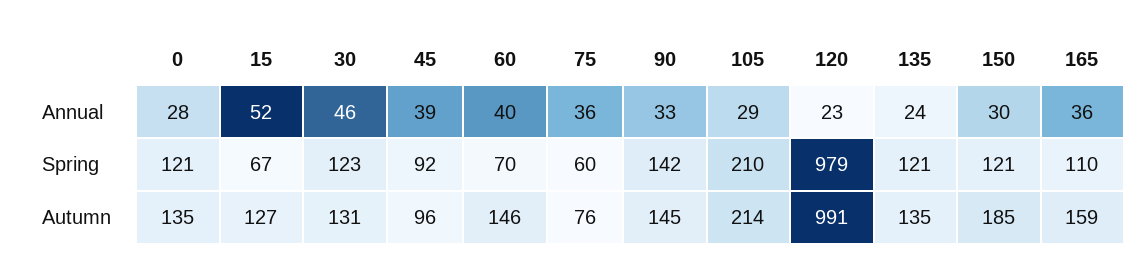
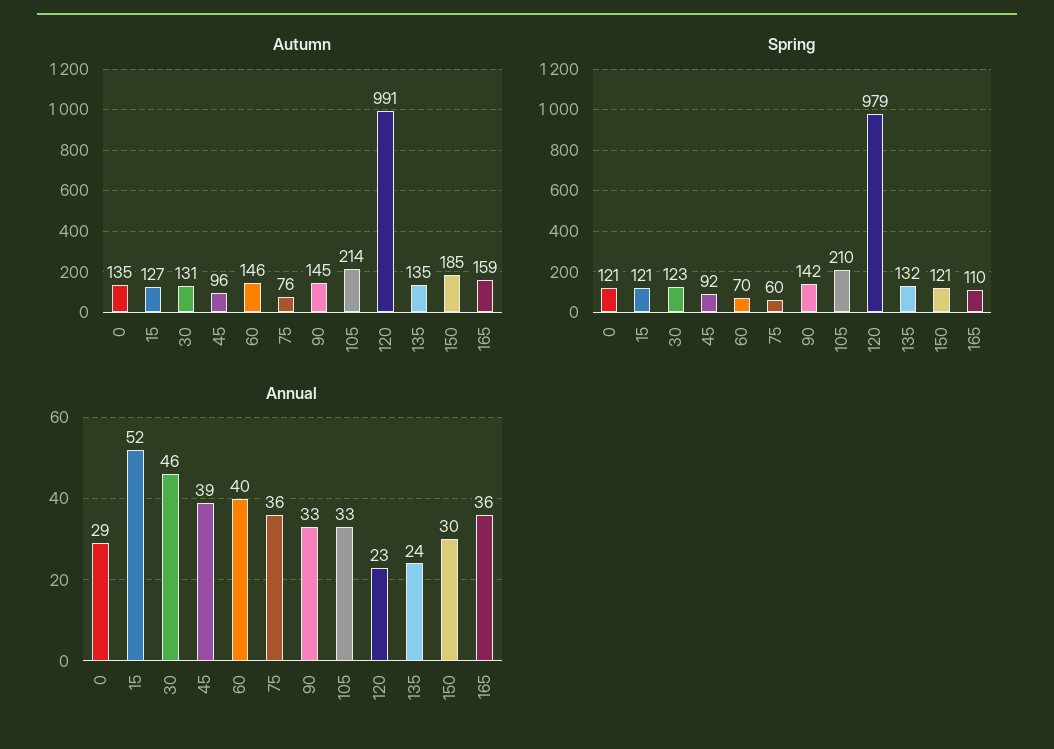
Annual, 0: 28 -> 29
Annual, 105: 29 -> 33
Spring, 15: 67 -> 121
Spring, 135: 121 -> 132

